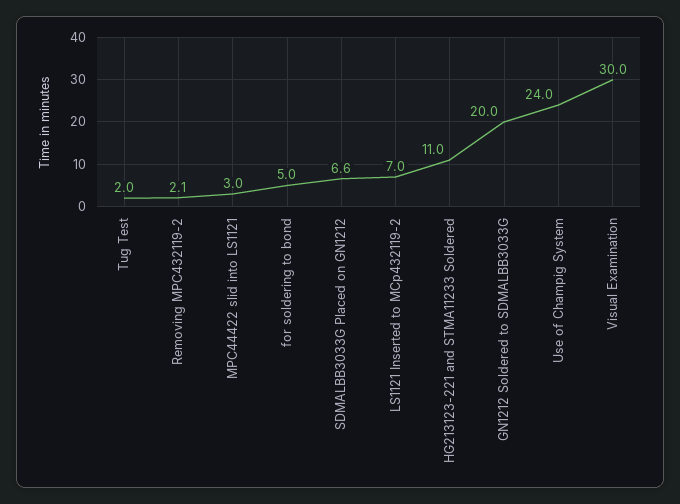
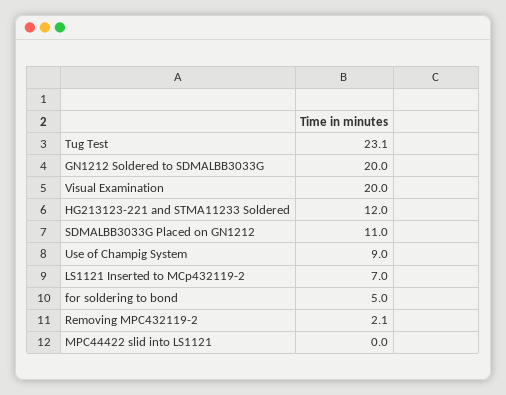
Tug Test: 2 -> 23.1
MPC44422 slid into LS1121: 3 -> 0
SDMALBB3033G Placed on GN1212: 6.6 -> 11
HG213123-221 and STMA11233 Soldered: 11 -> 12
Use of Champig System: 24 -> 9
Visual Examination: 30 -> 20

